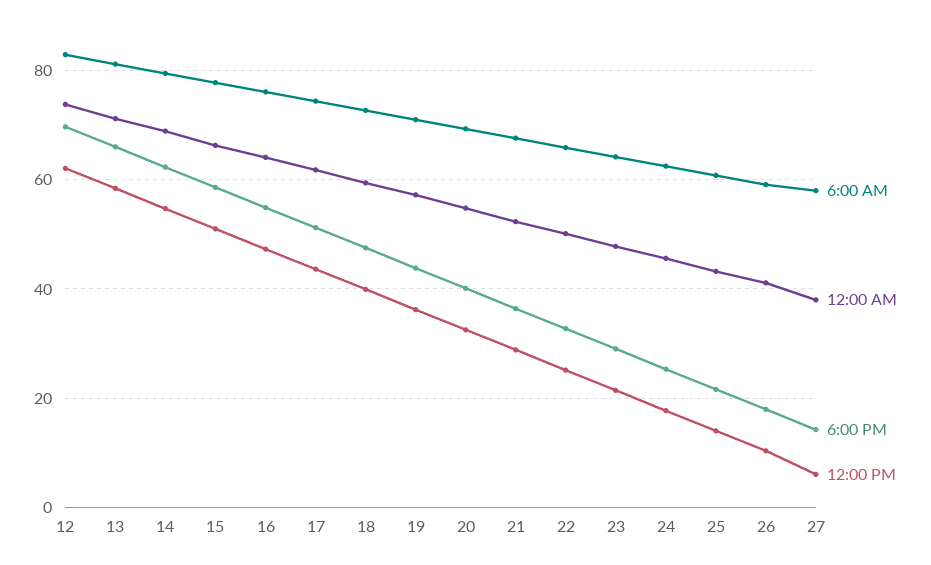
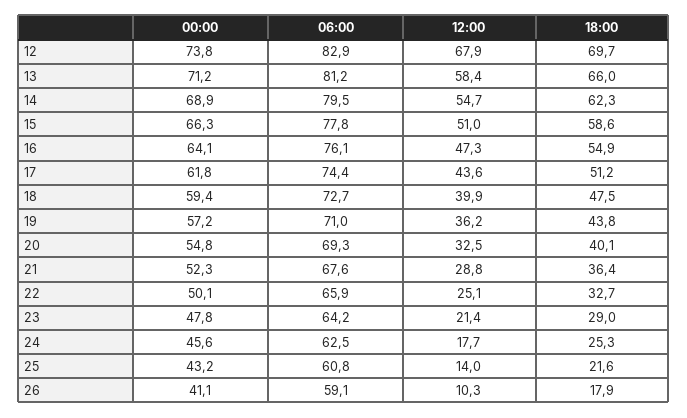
12:00 PM, 12: 62 -> 67.9
6:00 AM, 27: 58 -> none
12:00 AM, 27: 38 -> none
6:00 PM, 27: 14 -> none
12:00 PM, 27: 6 -> none

